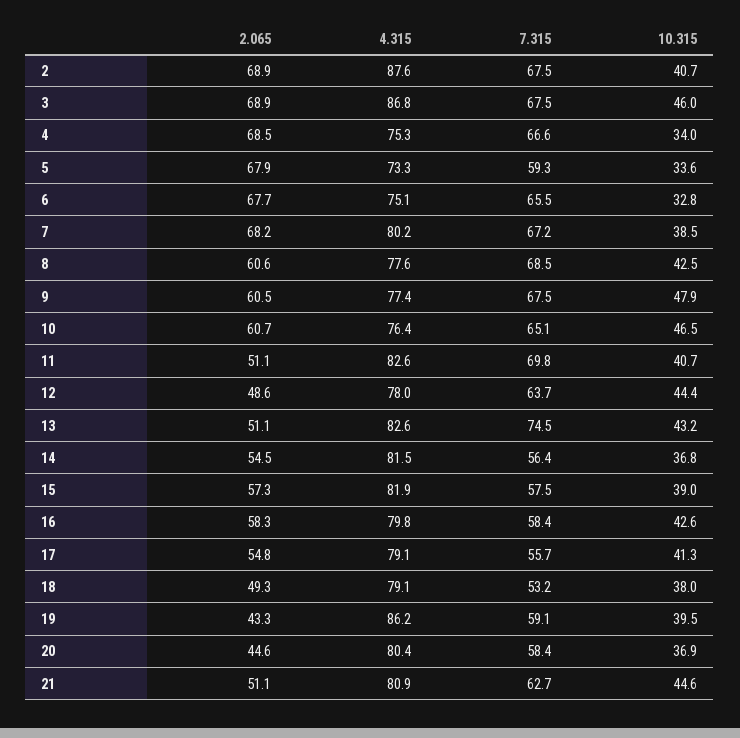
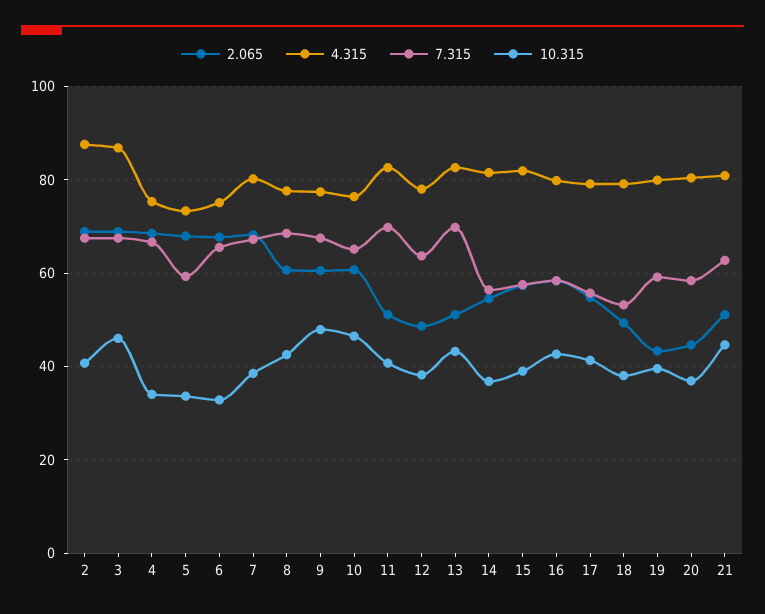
10.315, 12: 44.4 -> 38
7.315, 13: 74.5 -> 70
4.315, 19: 86.2 -> 80

